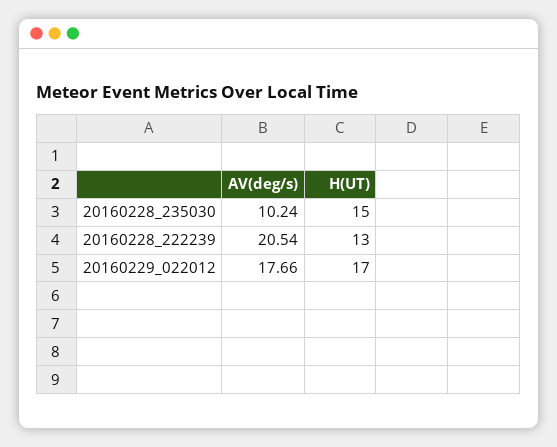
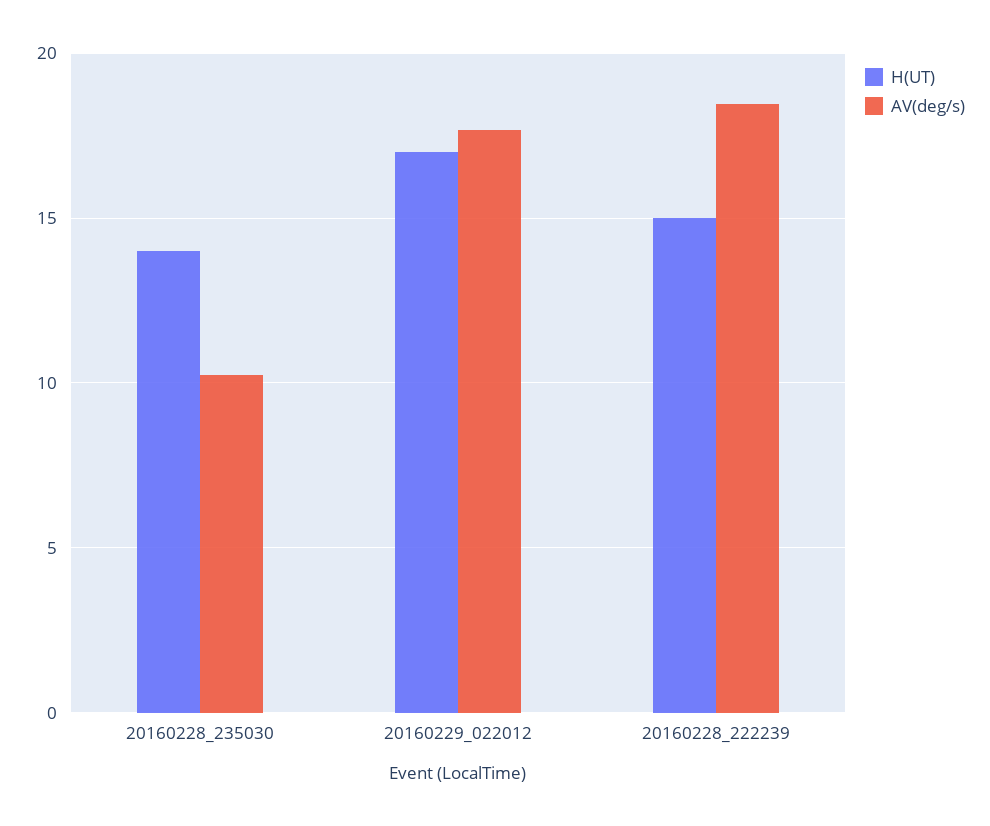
H(UT), 20160228_235030: 15 -> 14
AV(deg/s), 20160228_222239: 20.54 -> 18.5
H(UT), 20160228_222239: 13 -> 15

